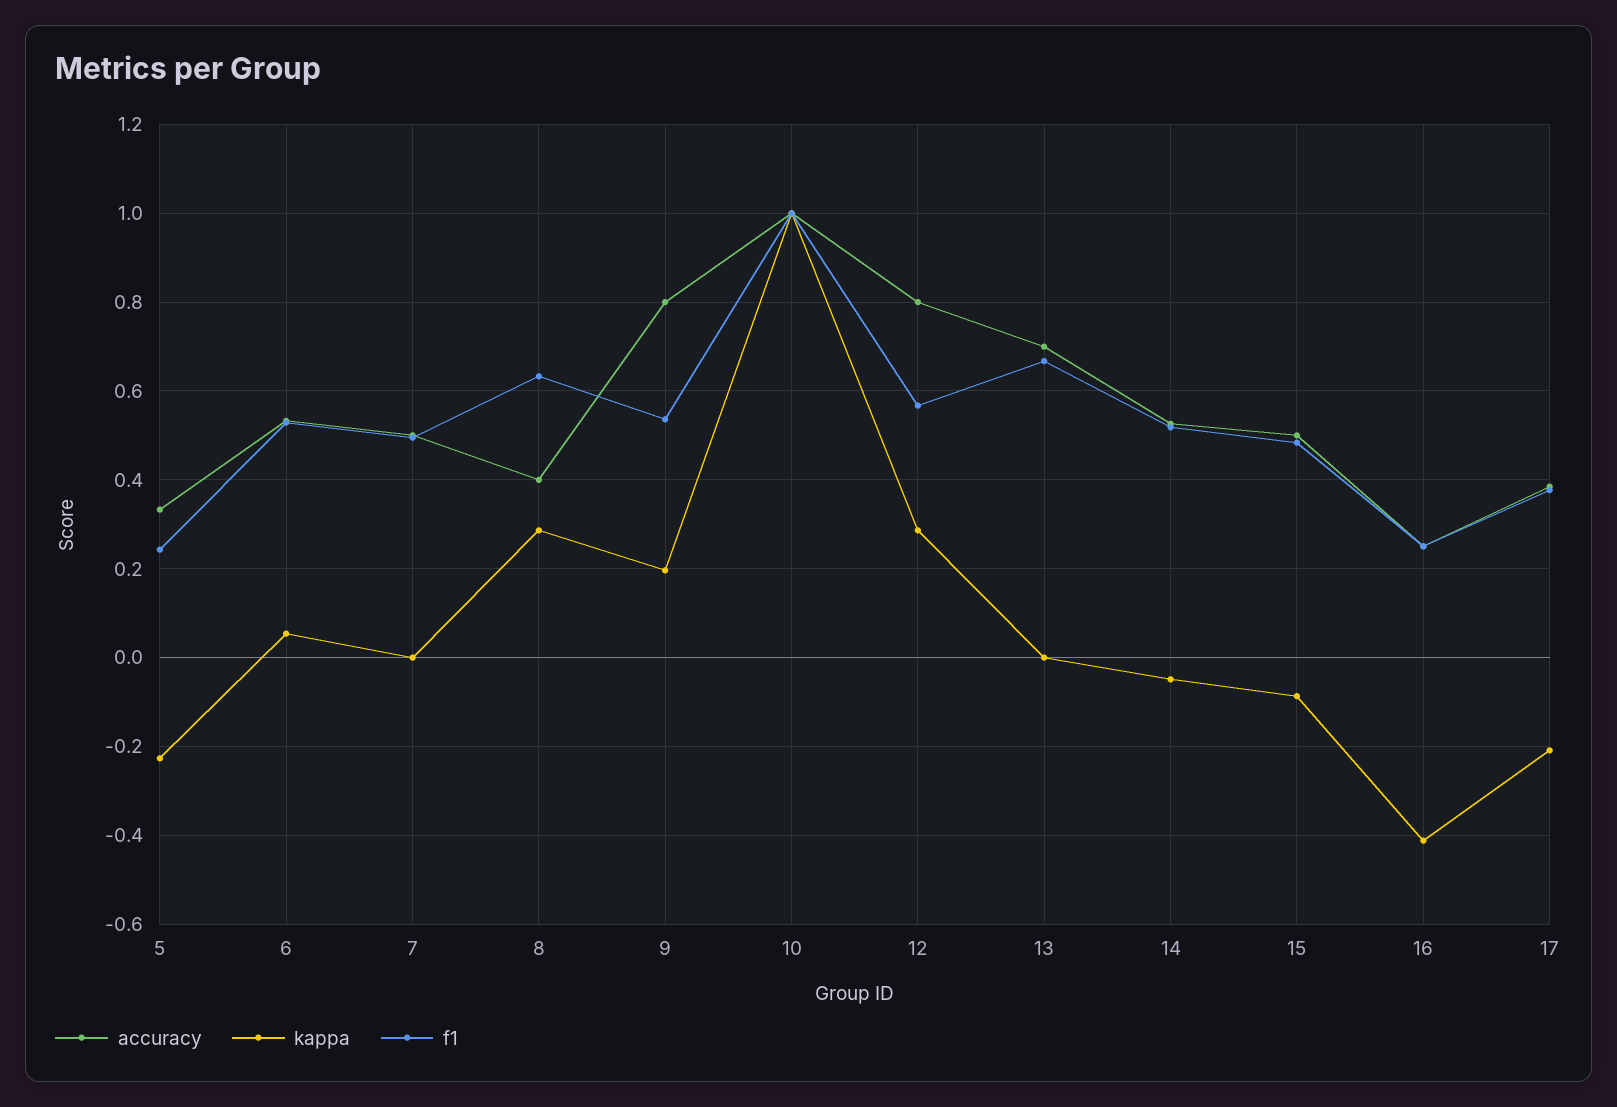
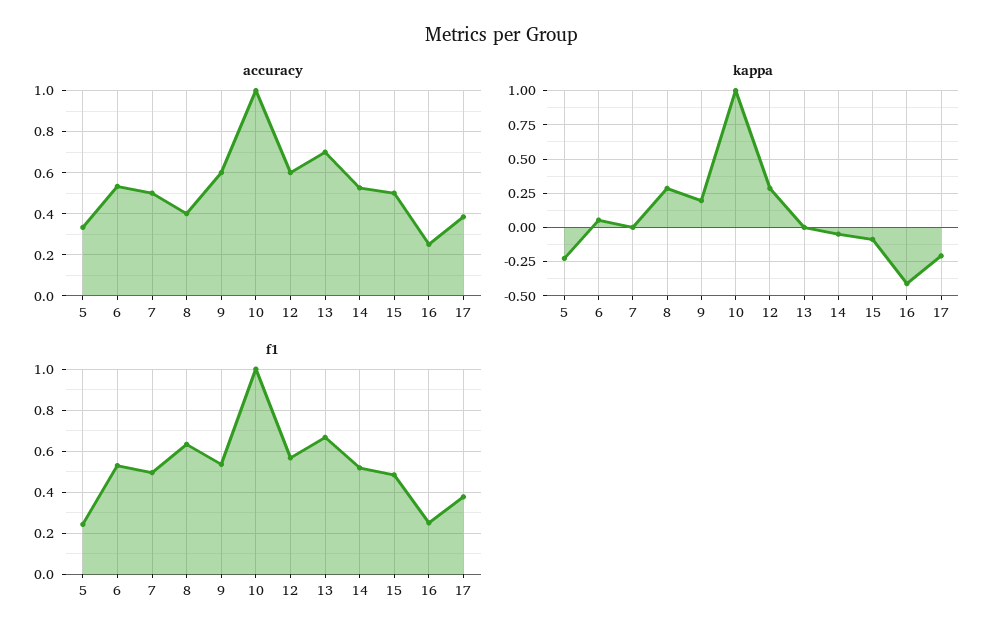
accuracy, 9: 0.8 -> 0.6
accuracy, 12: 0.8 -> 0.6

